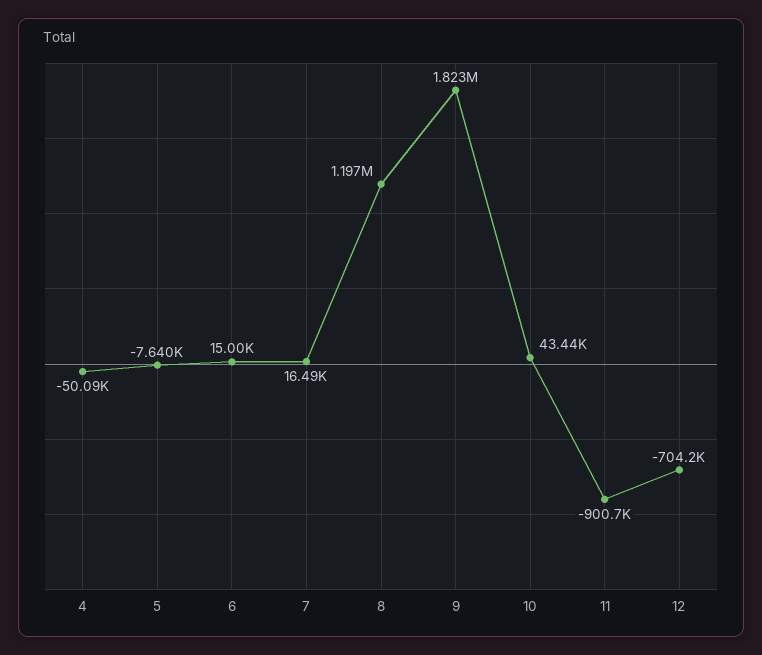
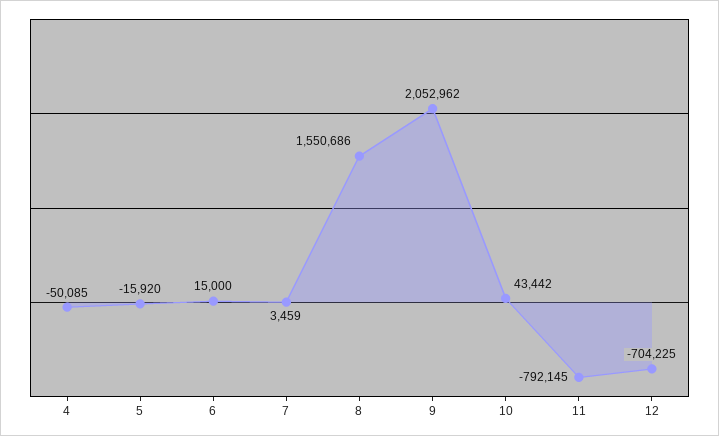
5: -7640 -> -15920
7: 16490 -> 3459
8: 1197000 -> 1550686
9: 1823000 -> 2052962
11: -900700 -> -792145

